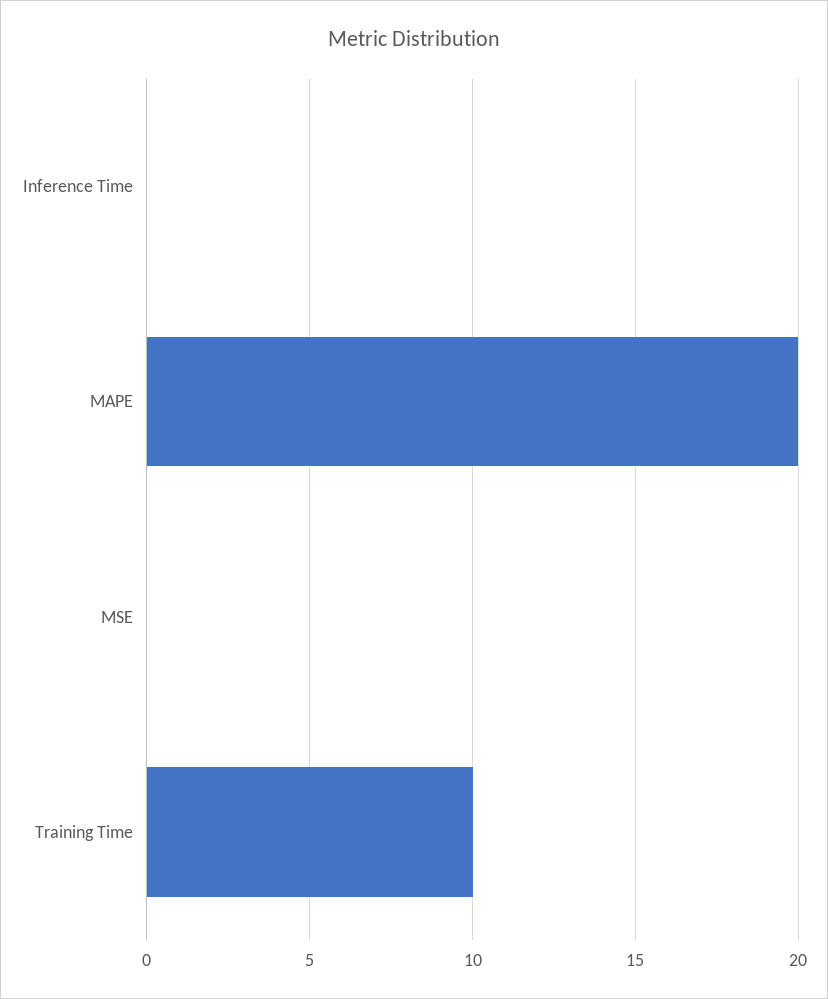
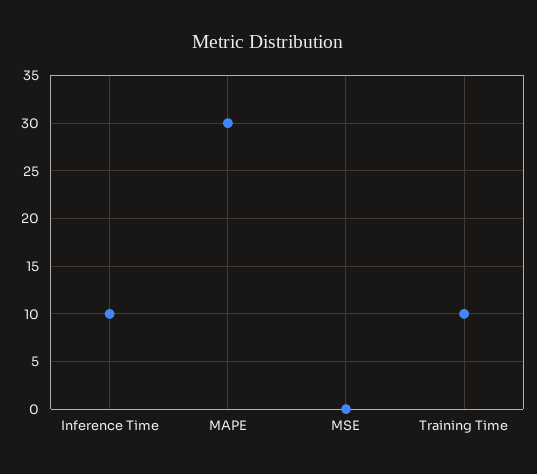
Inference Time: 0 -> 10
MAPE: 20 -> 30

